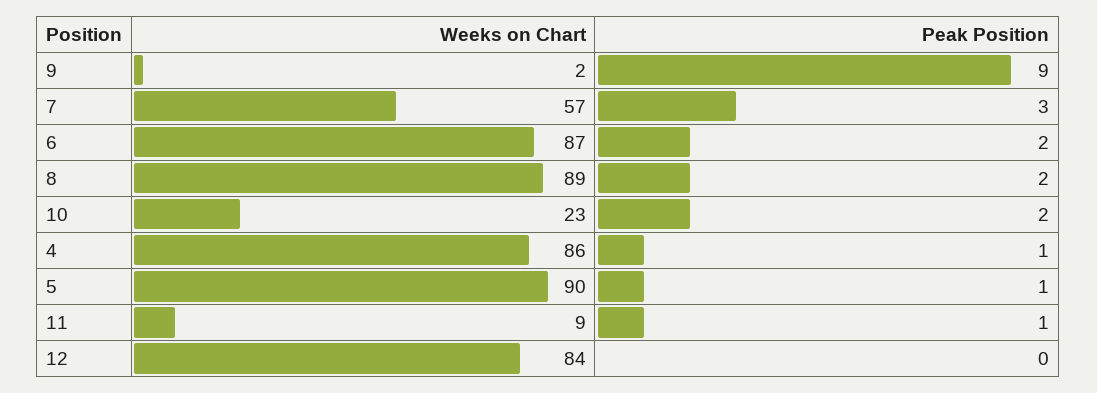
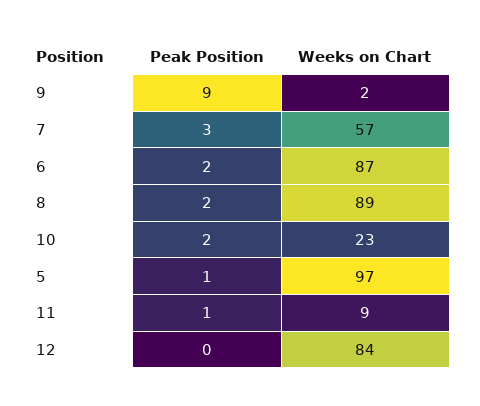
Weeks on Chart, 4: 86 -> none
Peak Position, 4: 1 -> none
Weeks on Chart, 5: 90 -> 97

